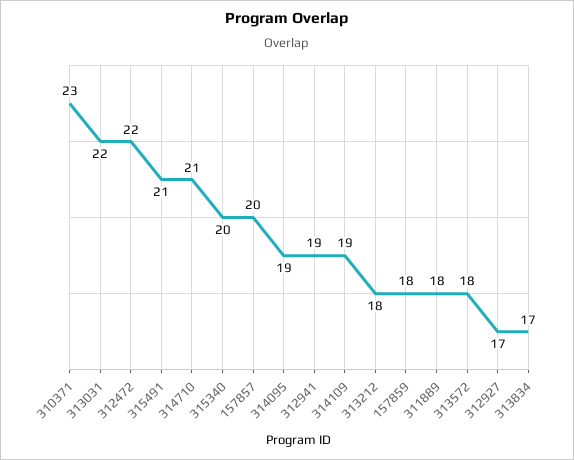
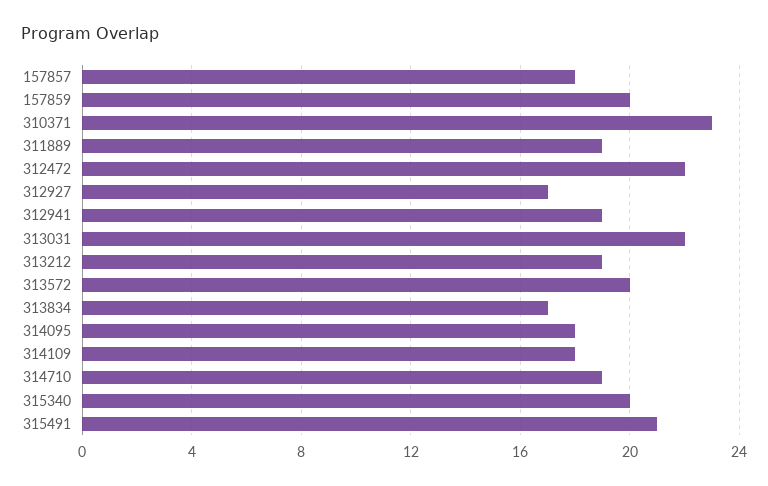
314710: 21 -> 19
157857: 20 -> 18
314095: 19 -> 18
314109: 19 -> 18
313212: 18 -> 19
157859: 18 -> 20
311889: 18 -> 19
313572: 18 -> 20

